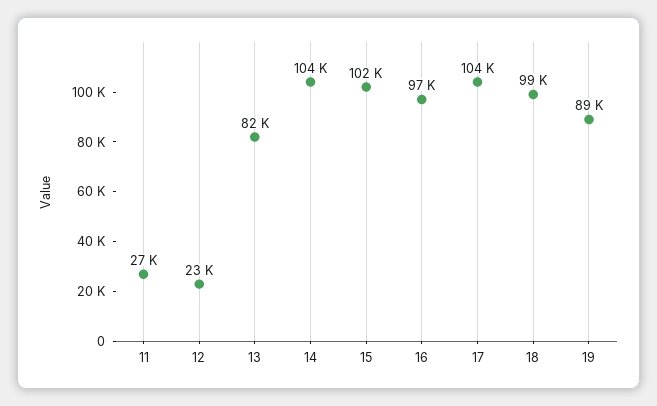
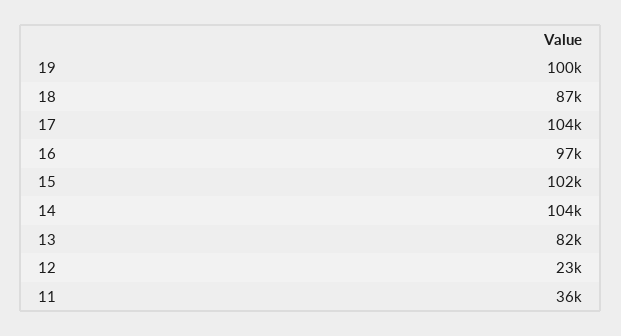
11: 27000 -> 36000
18: 99000 -> 87000
19: 89000 -> 100000

